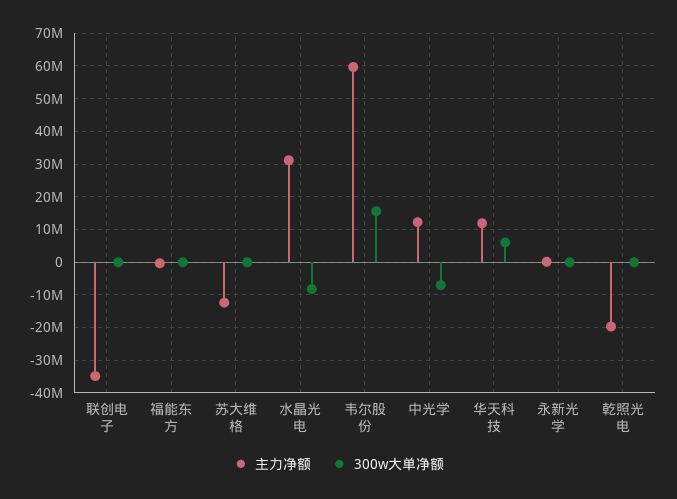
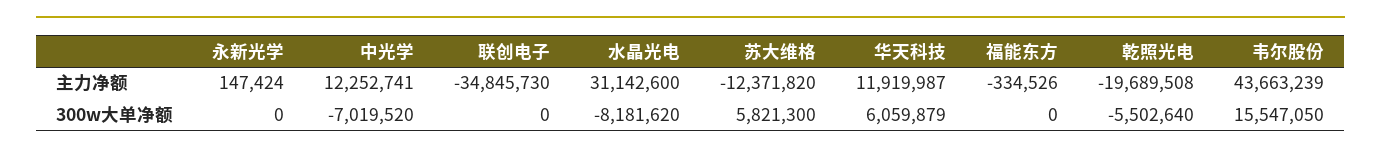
300w大单净额, 苏大维格: 0 -> 5821300
主力净额, 韦尔股份: 60000000 -> 43663239
300w大单净额, 乾照光电: 0 -> -5502640

